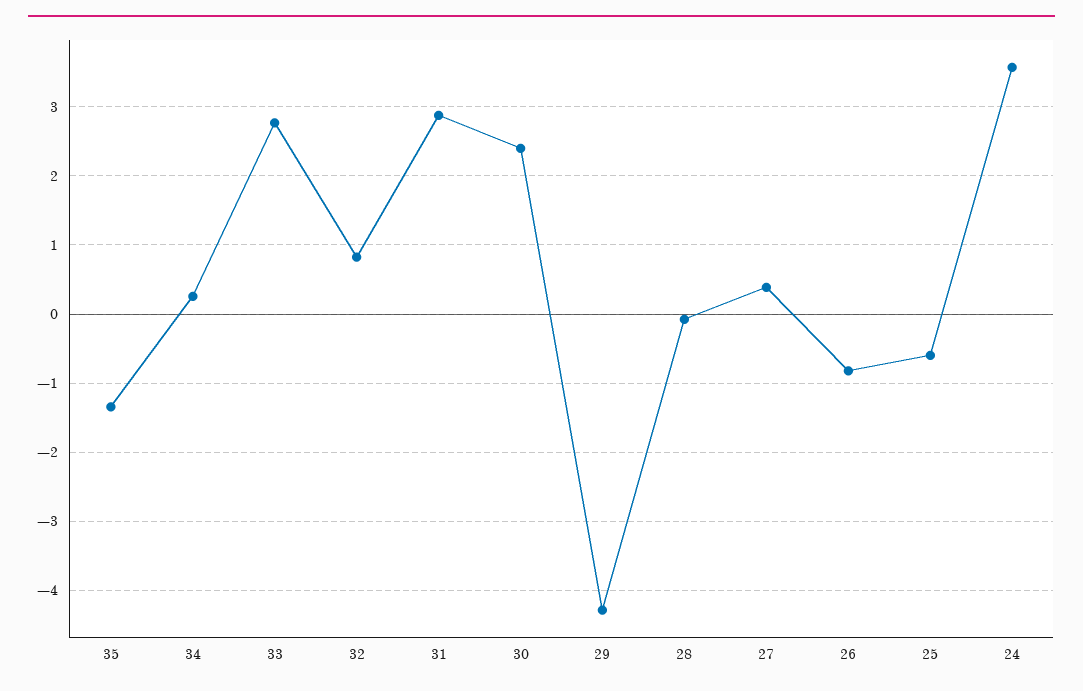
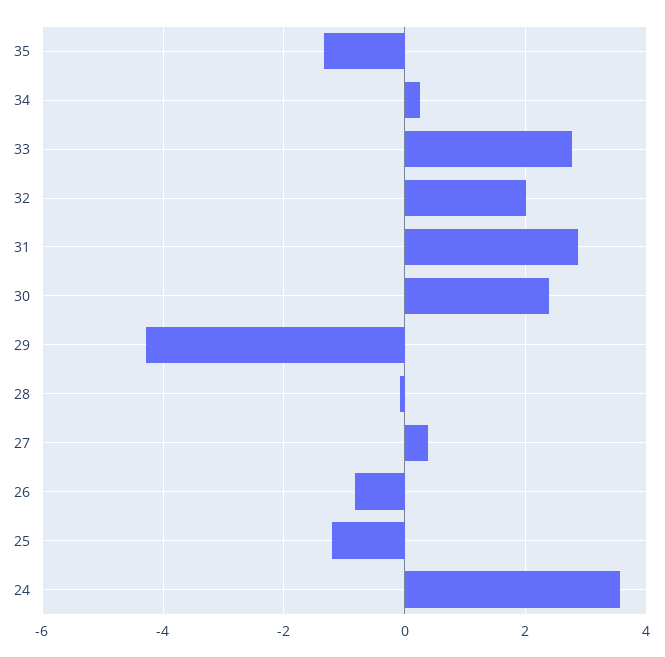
32: 0.8 -> 2
25: -0.6 -> -1.2

